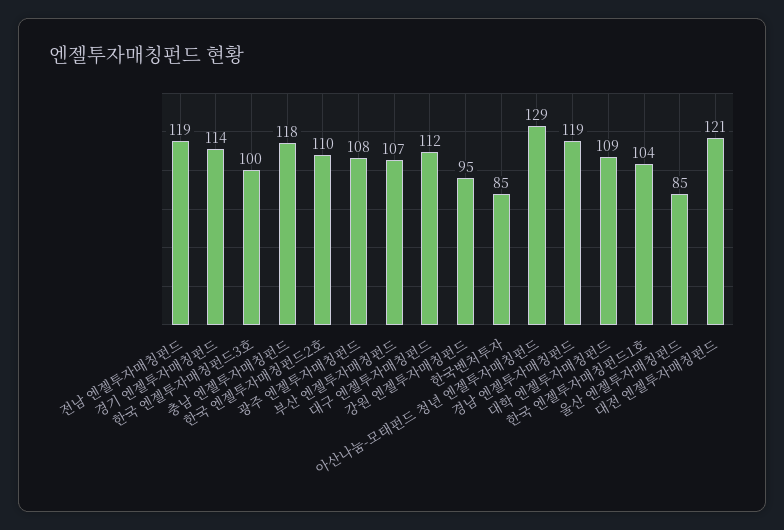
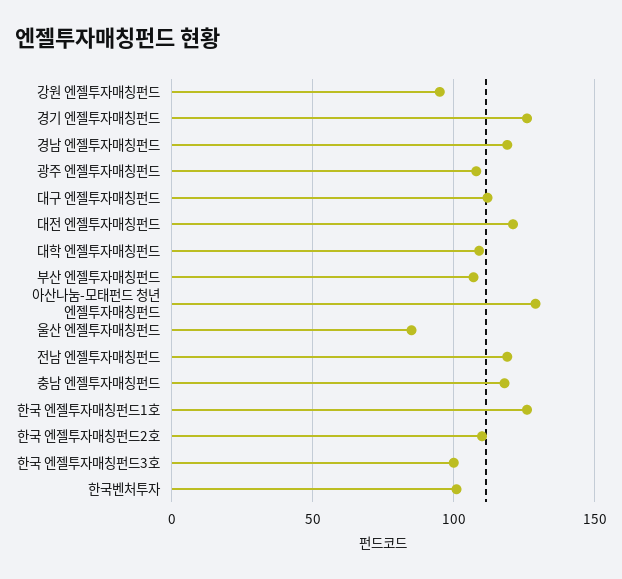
경기 엔젤투자매칭펀드: 114 -> 125
한국벤처투자: 85 -> 100
한국 엔젤투자매칭펀드1호: 104 -> 125

